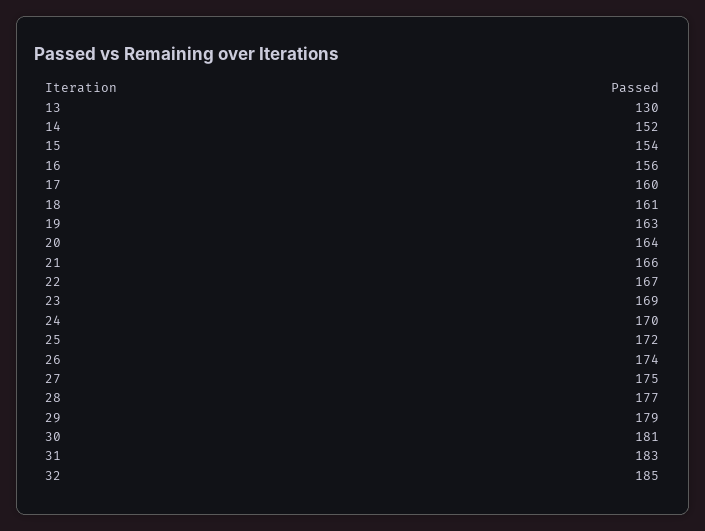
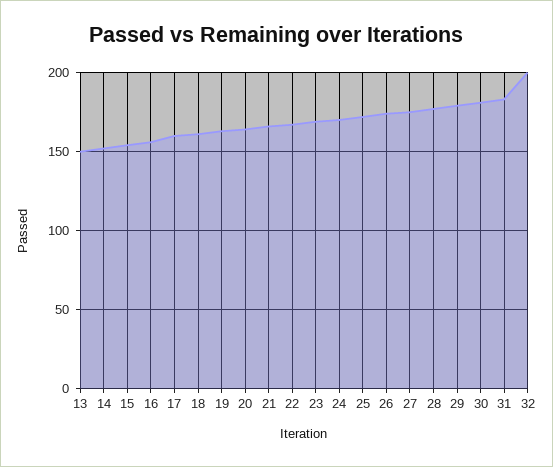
13: 130 -> 150
32: 185 -> 200

